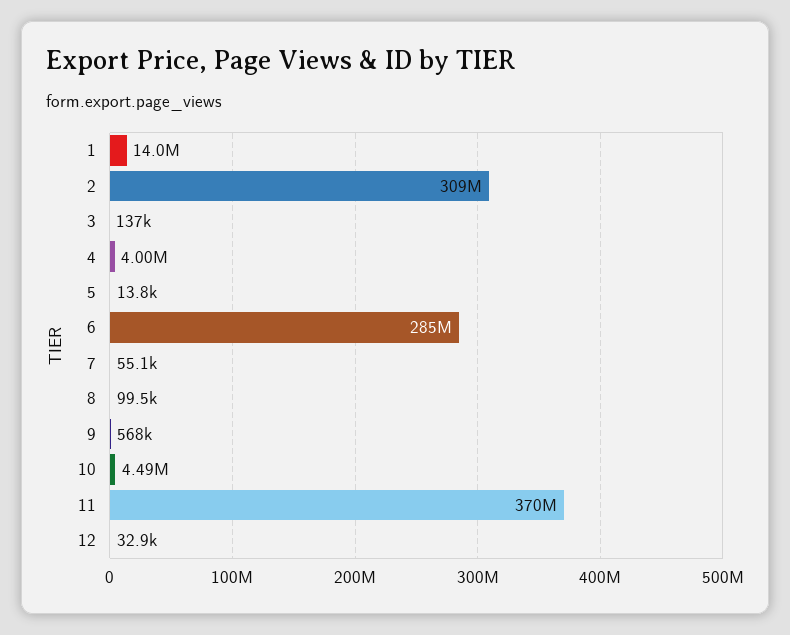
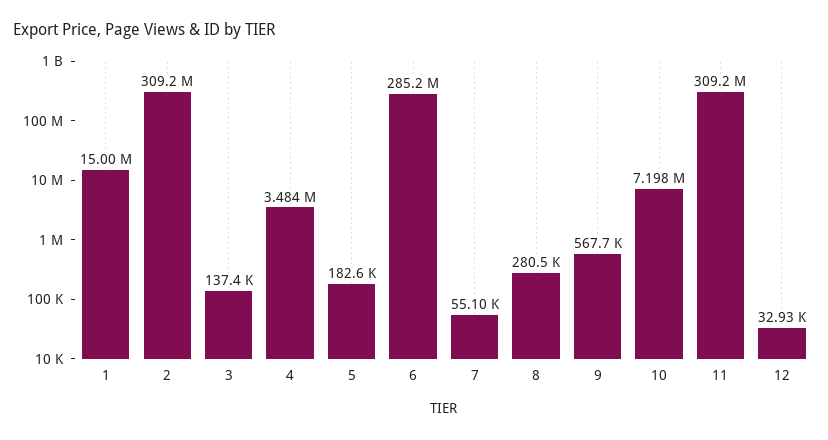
1: 14000000 -> 15000000
4: 4000000 -> 3484000
5: 13800 -> 182600
8: 99500 -> 280500
10: 4490000 -> 7198000
11: 370000000 -> 309200000

